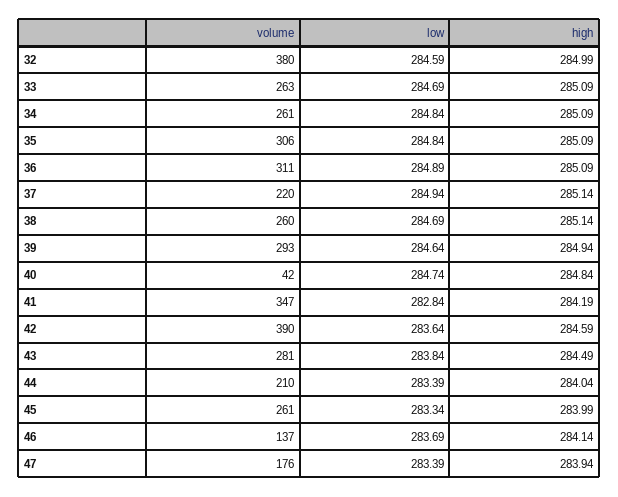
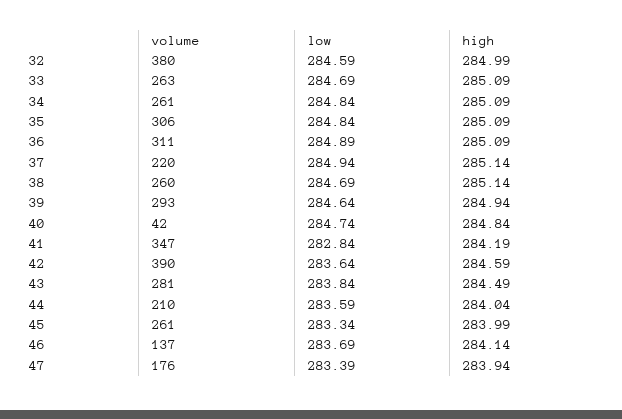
low, 44: 283.39 -> 283.59

